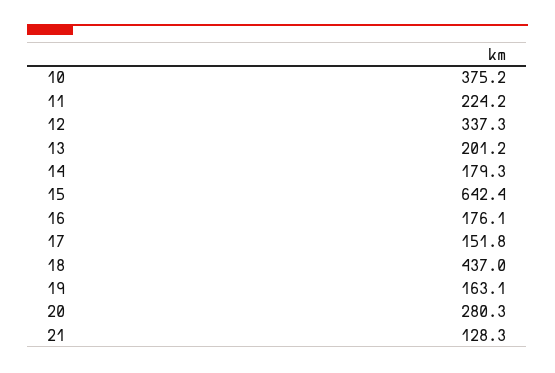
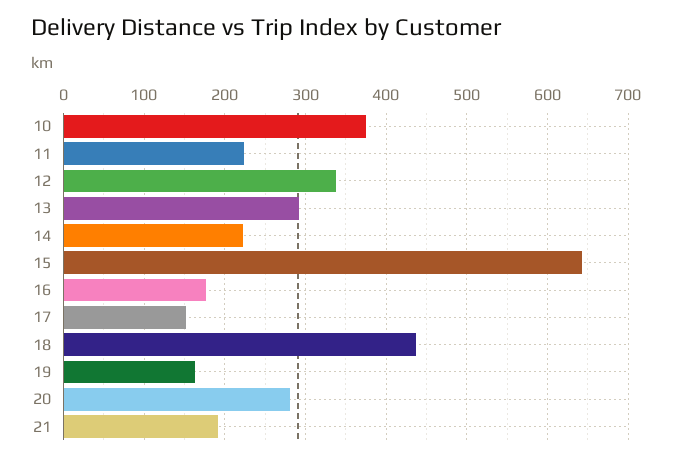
13: 201.2 -> 290
14: 179.3 -> 220
21: 128.3 -> 190

